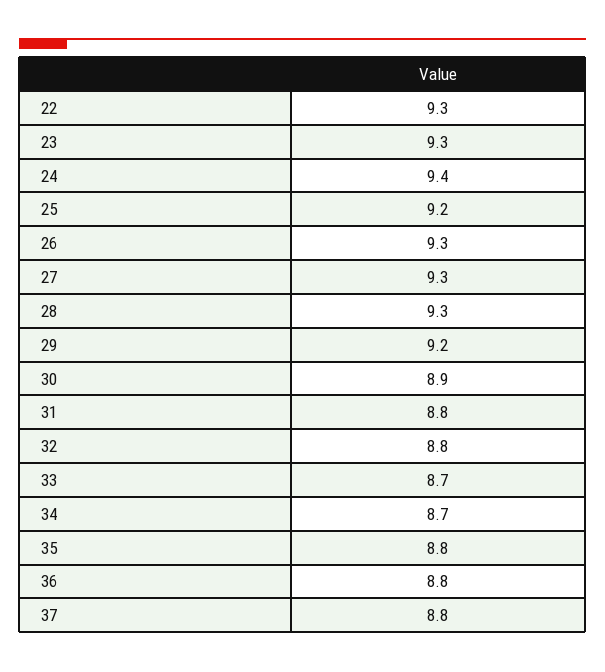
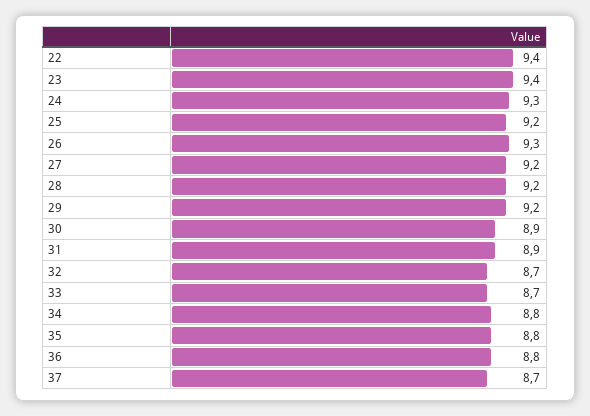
22: 9.3 -> 9.4
23: 9.3 -> 9.4
24: 9.4 -> 9.3
27: 9.3 -> 9.2
28: 9.3 -> 9.2
31: 8.8 -> 8.9
32: 8.8 -> 8.7
34: 8.7 -> 8.8
37: 8.8 -> 8.7

